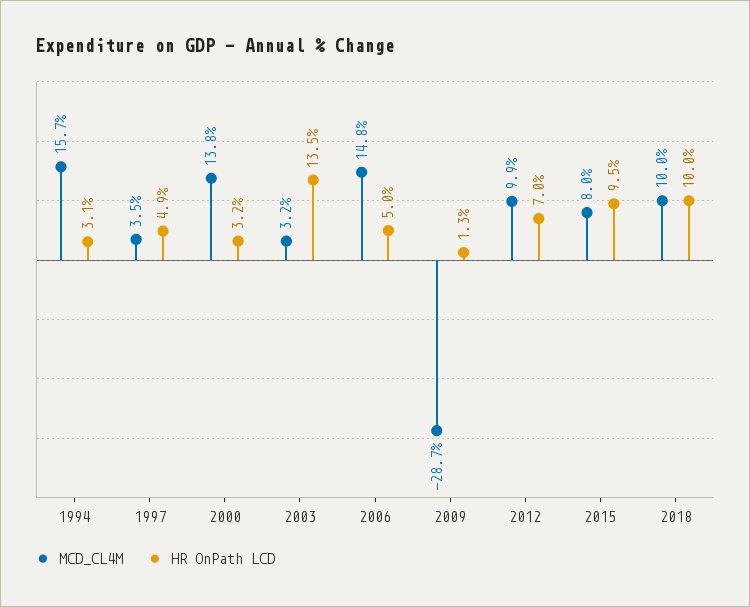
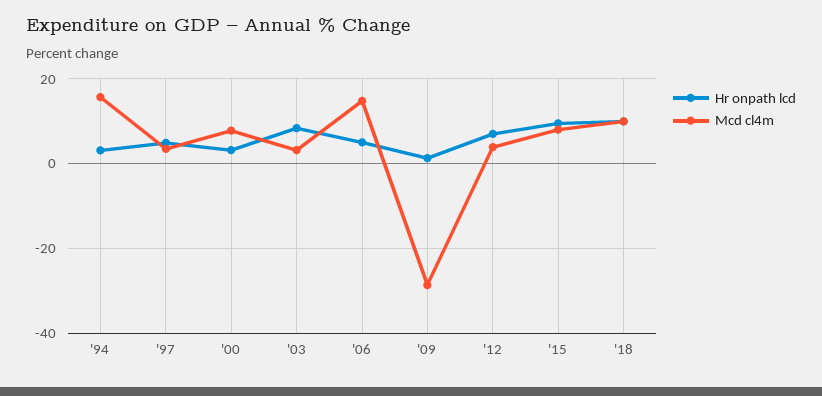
MCD_CL4M, 2000: 13.8 -> 8
HR OnPath LCD, 2003: 13.5 -> 8
MCD_CL4M, 2012: 9.9 -> 4

